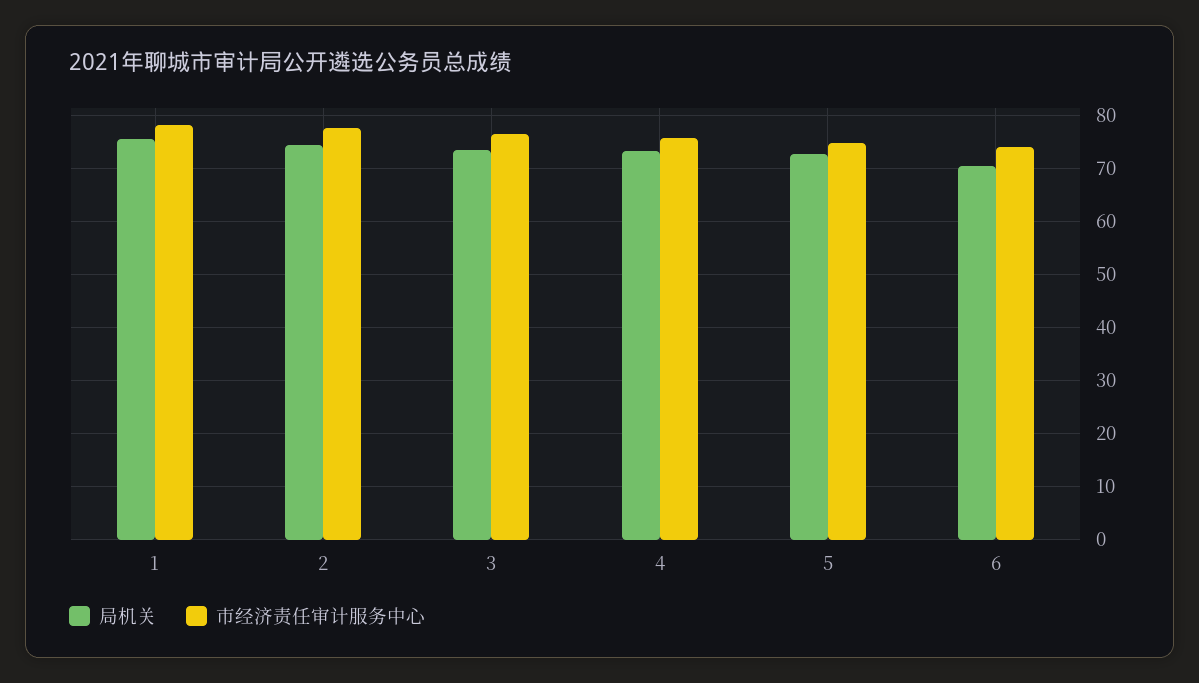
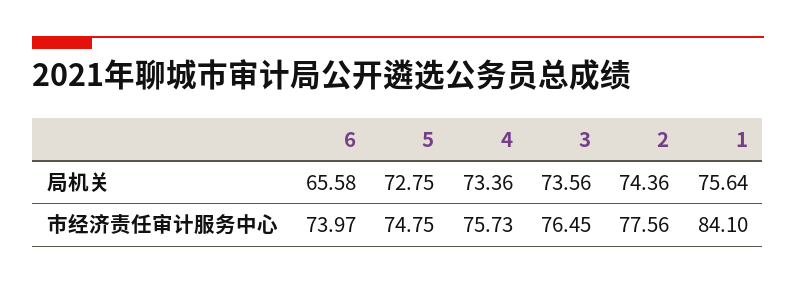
市经济责任审计服务中心, 1: 78 -> 84.1
局机关, 6: 70 -> 65.58

